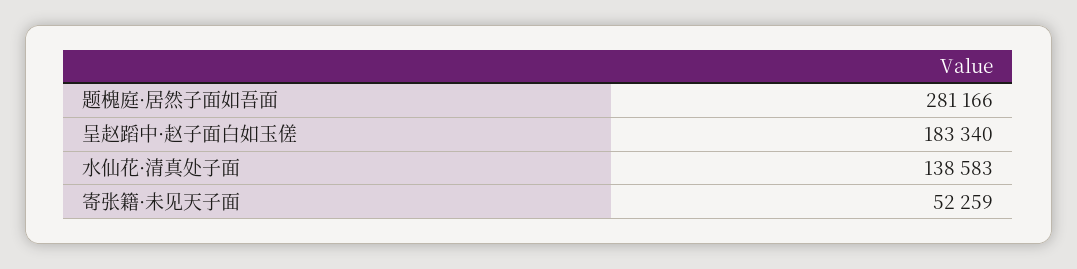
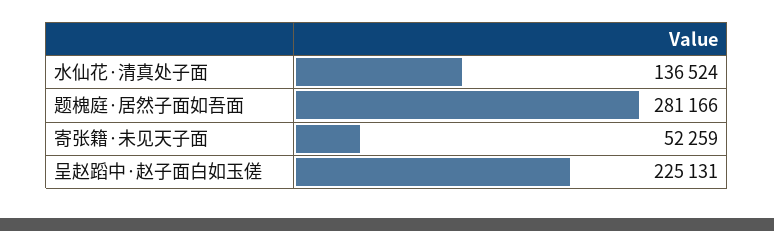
呈赵蹈中·赵子面白如玉傞: 183340 -> 225131
水仙花·清真处子面: 138583 -> 136524

